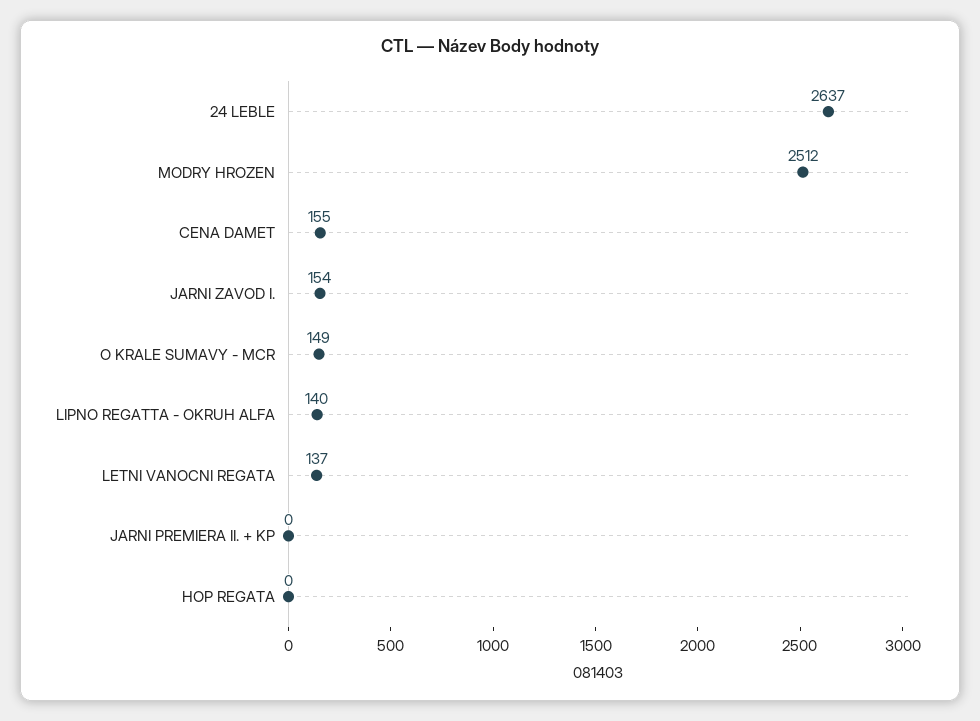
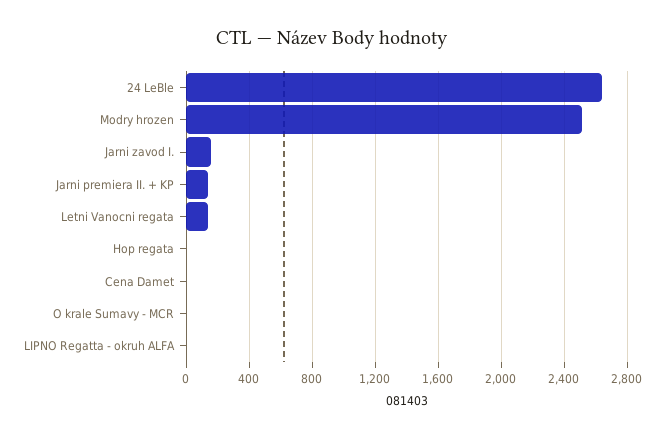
CENA DAMET: 155 -> 0
O KRALE SUMAVY - MCR: 149 -> 0
LIPNO REGATTA - OKRUH ALFA: 140 -> 0
JARNI PREMIERA II. + KP: 0 -> 150

